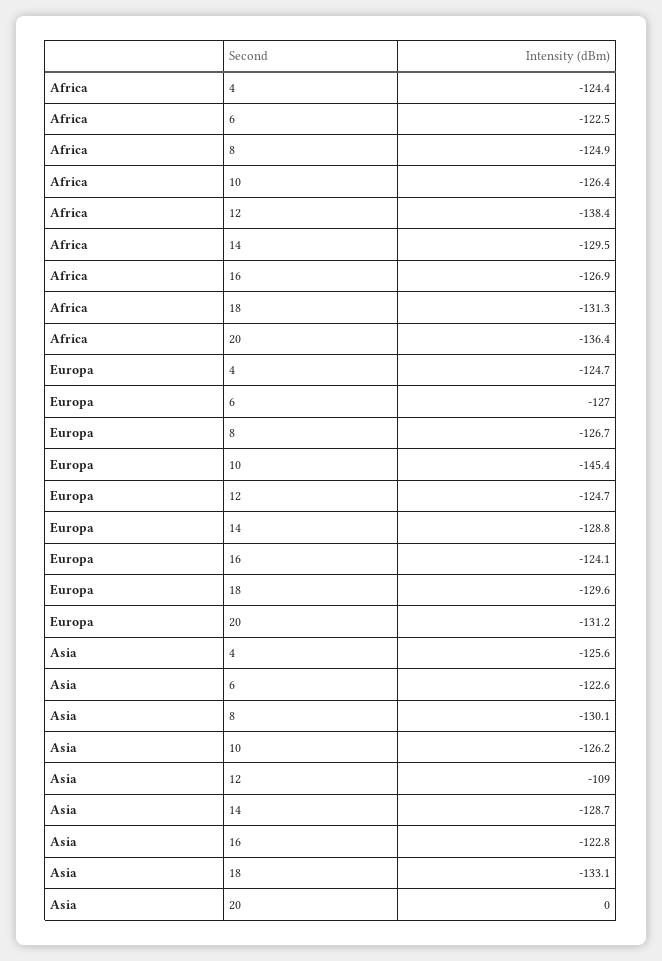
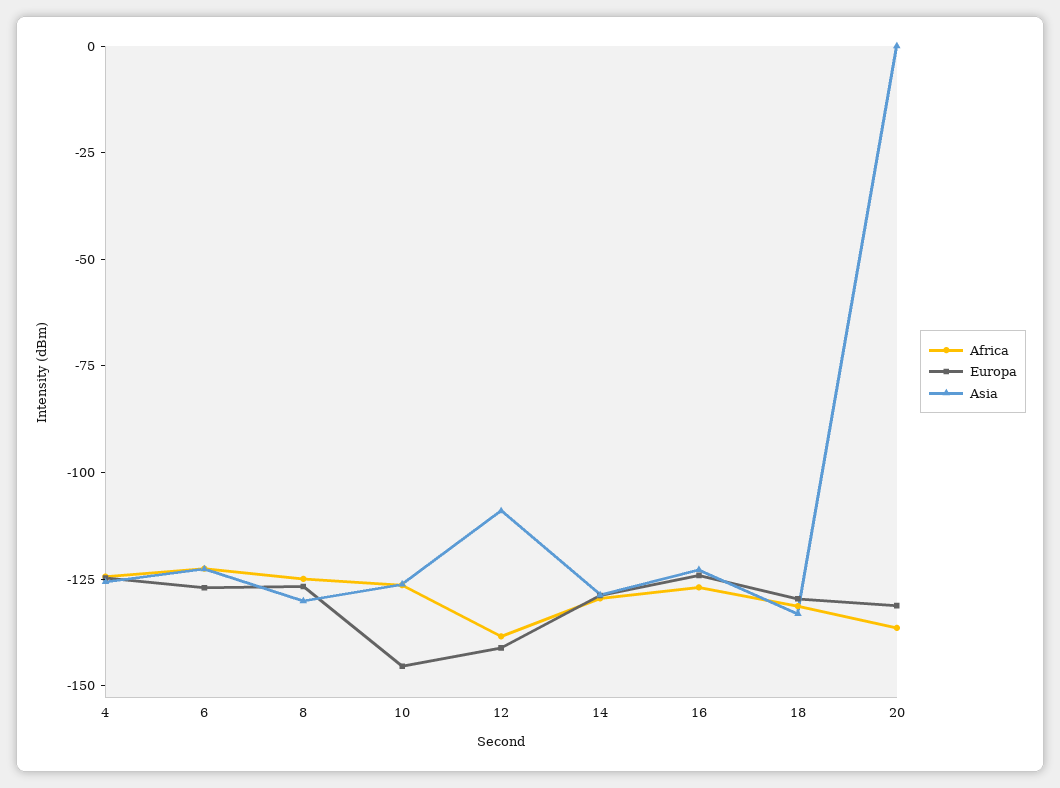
Europa, 12: -124.7 -> -140

